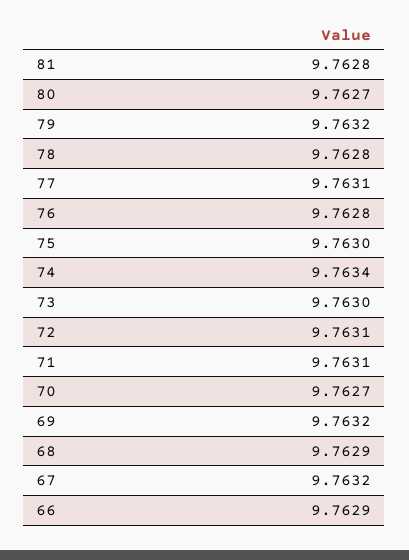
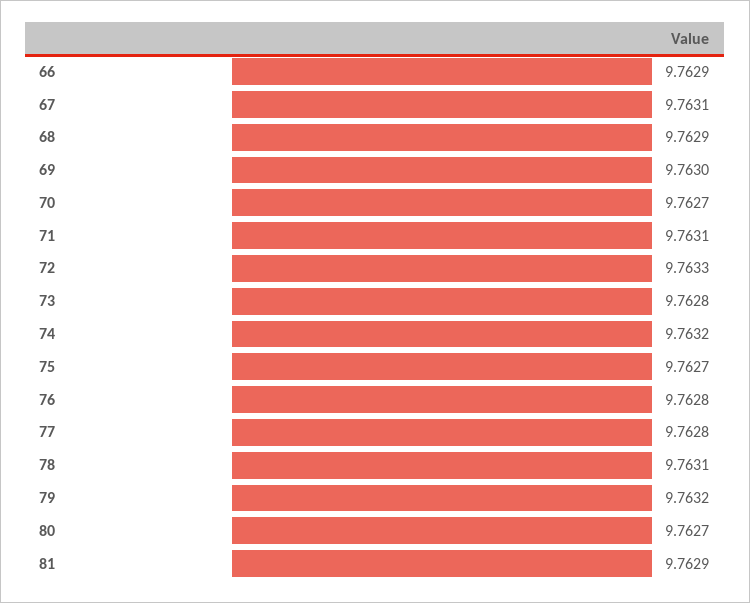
81: 9.7628 -> 9.7629
78: 9.7628 -> 9.7631
77: 9.7631 -> 9.7628
75: 9.763 -> 9.7627
74: 9.7634 -> 9.7632
73: 9.763 -> 9.7628
72: 9.7631 -> 9.7633
69: 9.7632 -> 9.763
67: 9.7632 -> 9.7631

